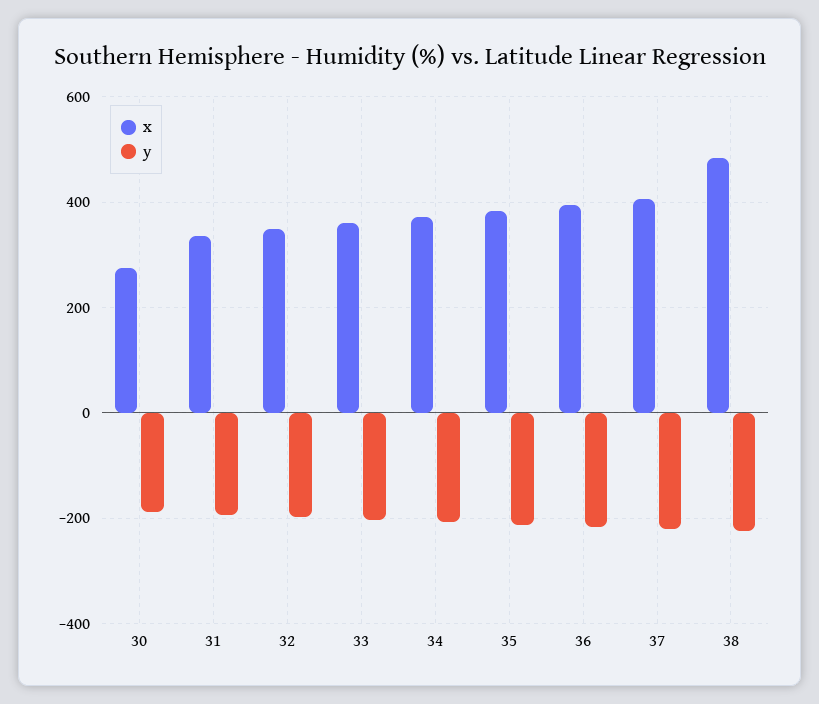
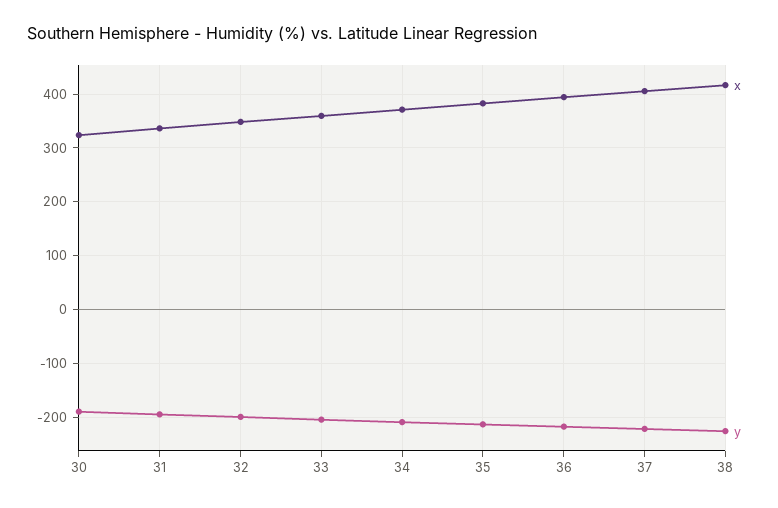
x, 30: 280 -> 320
x, 38: 480 -> 420

